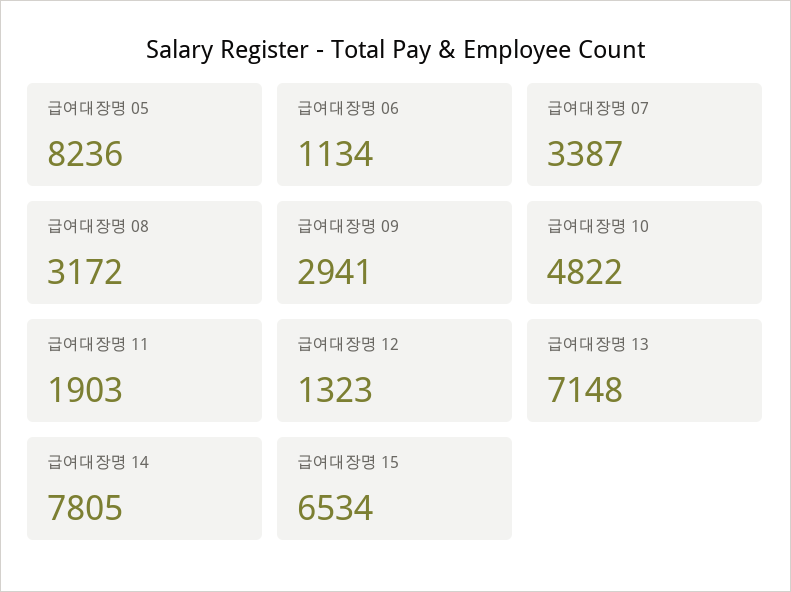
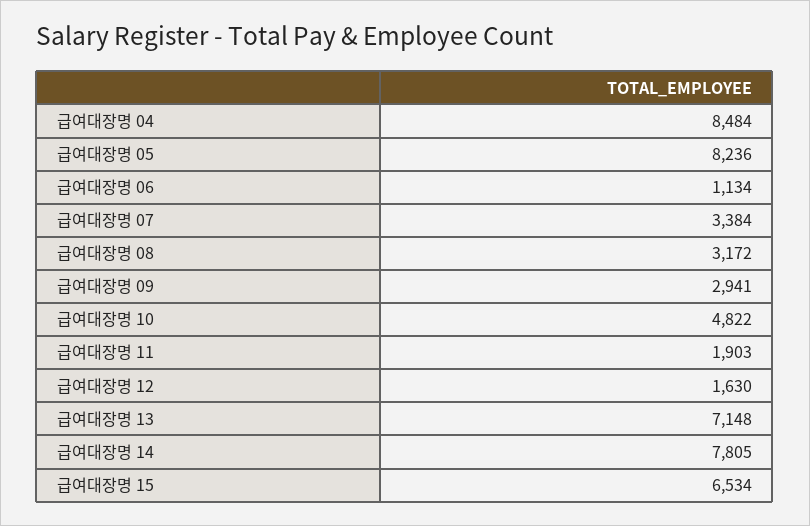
급여대장명 07: 3387 -> 3384
급여대장명 12: 1323 -> 1630
급여대장명 04: none -> 8484

